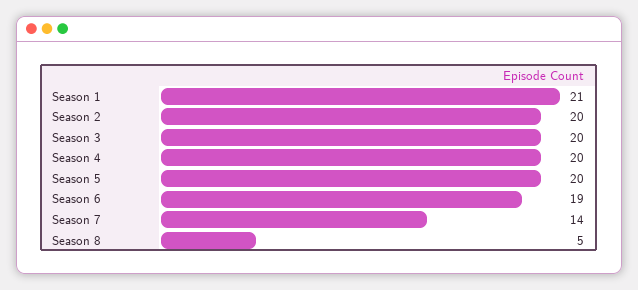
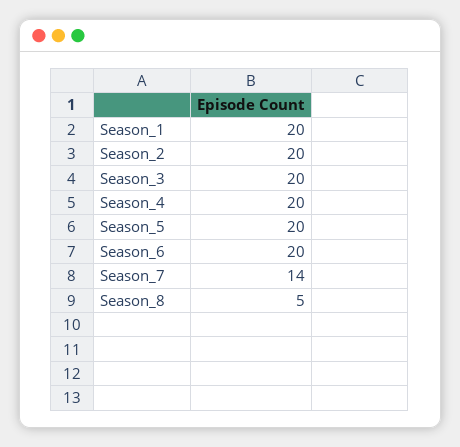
Season 1: 21 -> 20
Season 6: 19 -> 20

